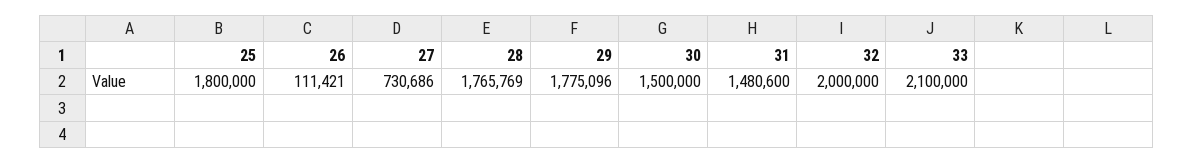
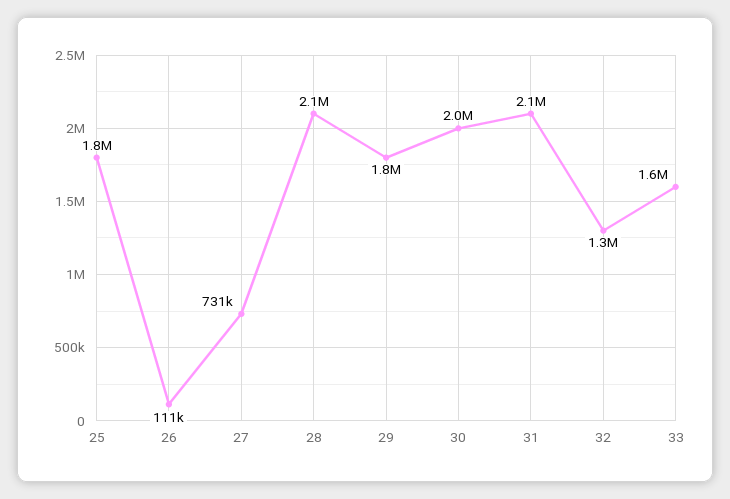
28: 1765769 -> 2100000
30: 1500000 -> 2000000
31: 1480600 -> 2100000
32: 2000000 -> 1300000
33: 2100000 -> 1600000

